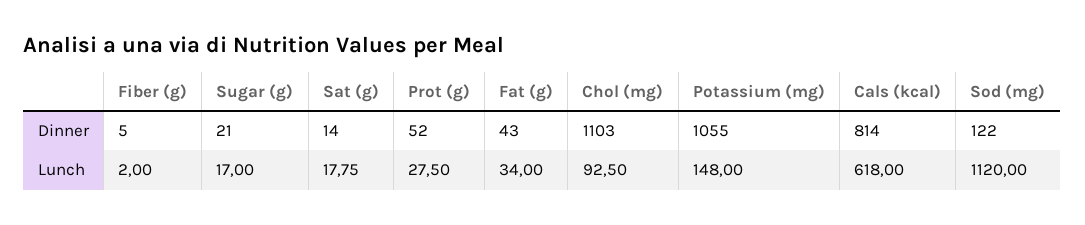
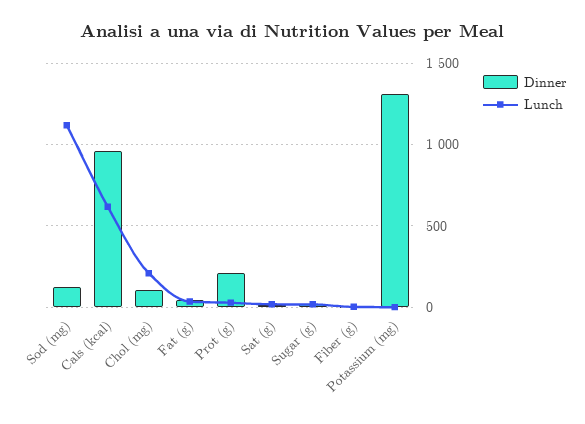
Dinner, Prot (g): 52 -> 200
Dinner, Chol (mg): 1103 -> 100
Dinner, Potassium (mg): 1055 -> 1300
Dinner, Cals (kcal): 814 -> 950
Lunch, Chol (mg): 92.5 -> 200
Lunch, Potassium (mg): 148 -> 0

